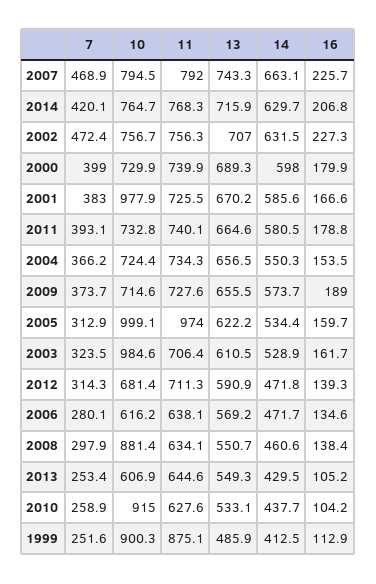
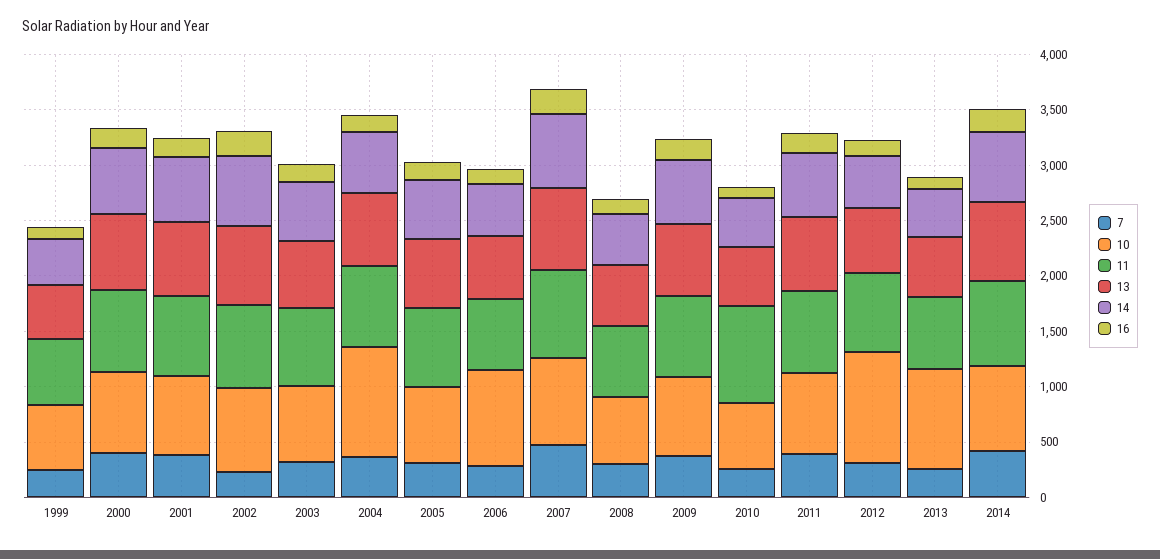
7, 2002: 472.4 -> 200
10, 2001: 977.9 -> 700
10, 2004: 724.4 -> 1000
10, 2005: 999.1 -> 700
11, 2005: 974 -> 700
10, 2003: 984.6 -> 700
10, 2012: 681.4 -> 1000
10, 2006: 616.2 -> 900
10, 2008: 881.4 -> 600
10, 2013: 606.9 -> 900
10, 2010: 915 -> 600
11, 2010: 627.6 -> 900
10, 1999: 900.3 -> 600
11, 1999: 875.1 -> 600

